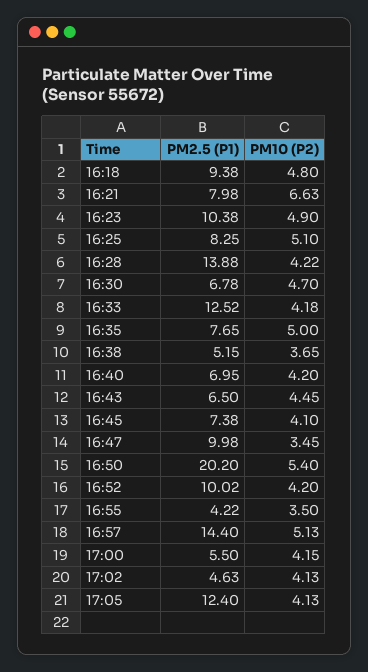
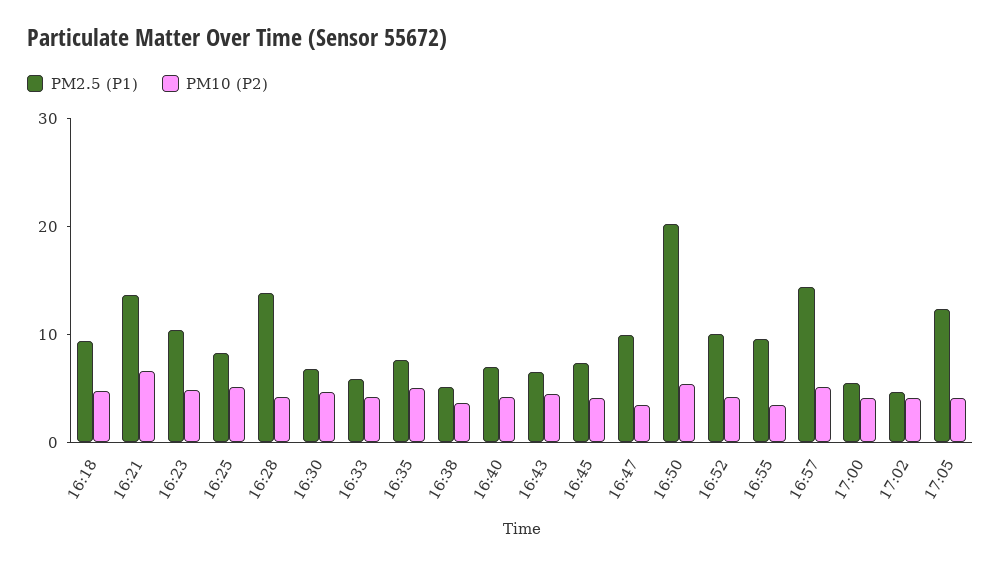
PM2.5 (P1), 16:21: 7.98 -> 14
PM2.5 (P1), 16:33: 12.52 -> 6
PM2.5 (P1), 16:55: 4.22 -> 10

